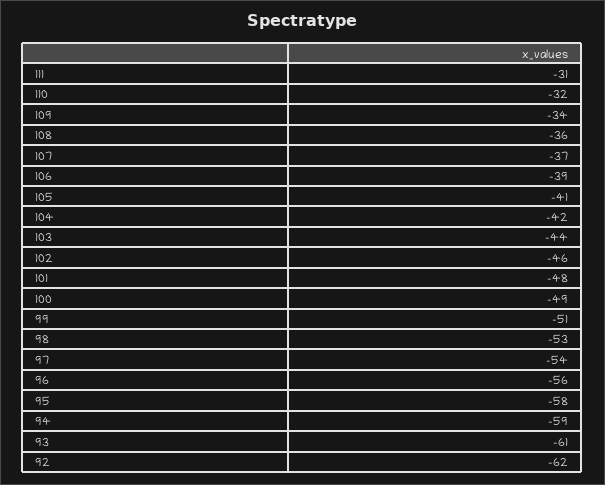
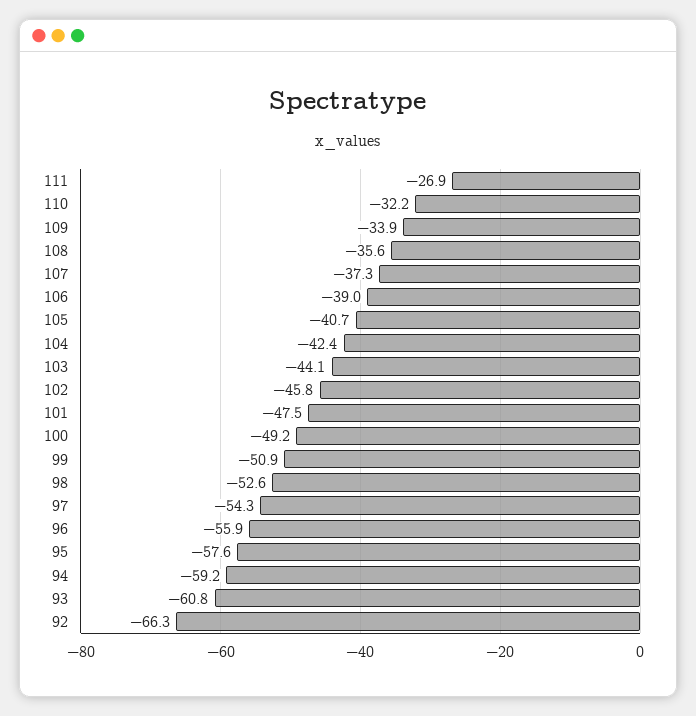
111: -31 -> -26.9
92: -62 -> -66.3

